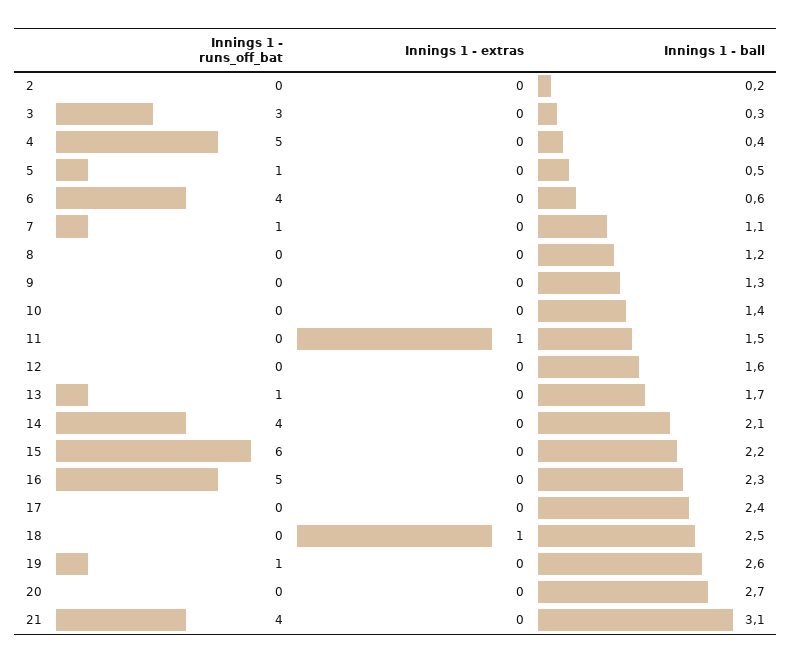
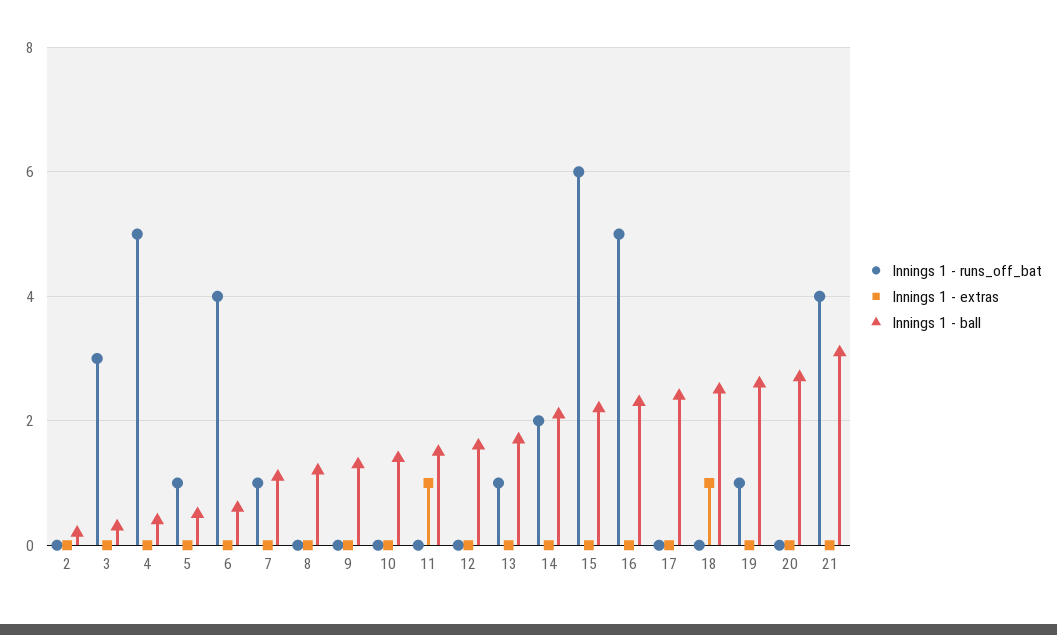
Innings 1 - runs_off_bat, 14: 4 -> 2

